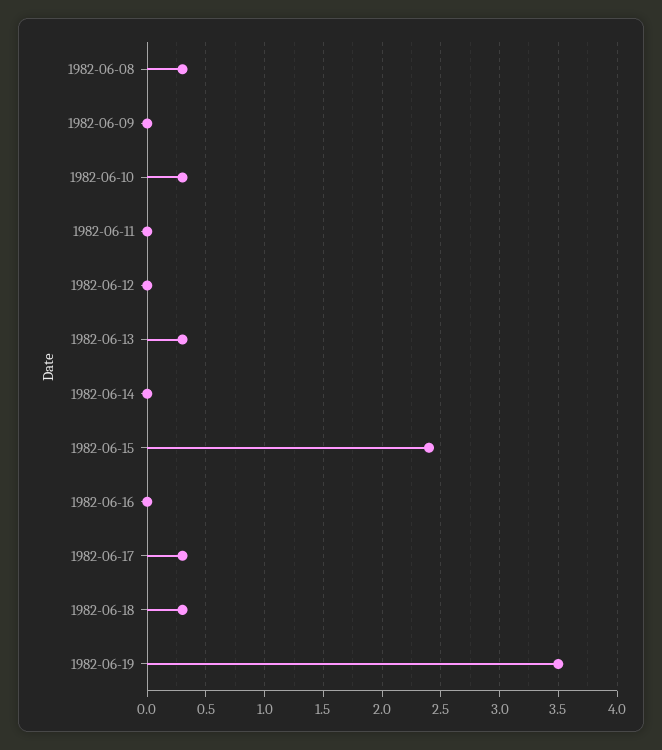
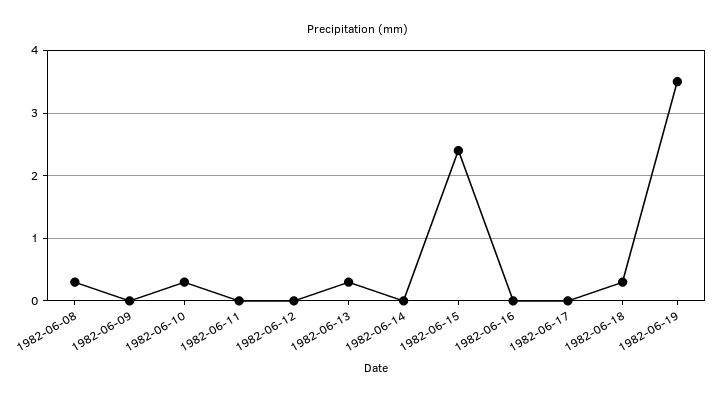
1982-06-17: 0.3 -> 0

